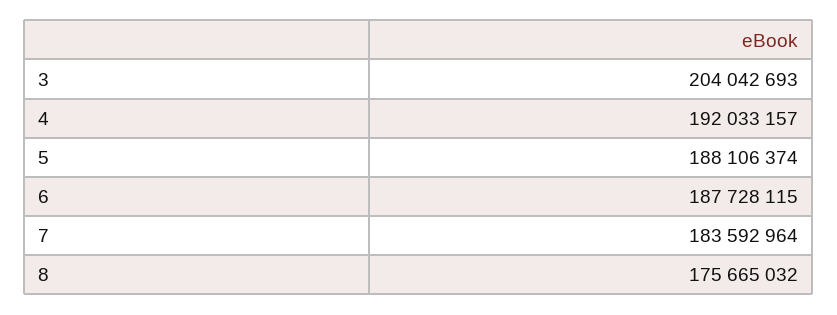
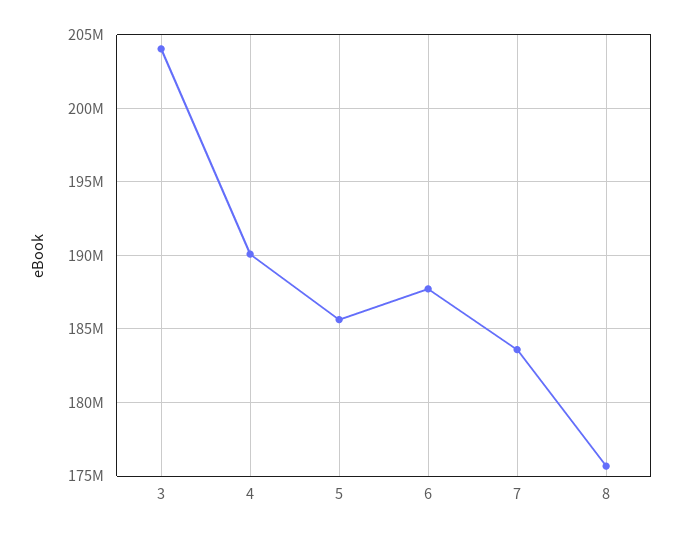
4: 192033157 -> 190000000
5: 188106374 -> 185500000

